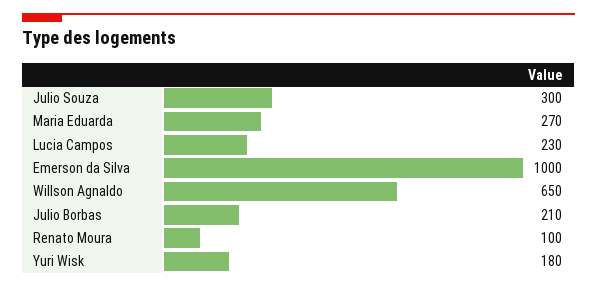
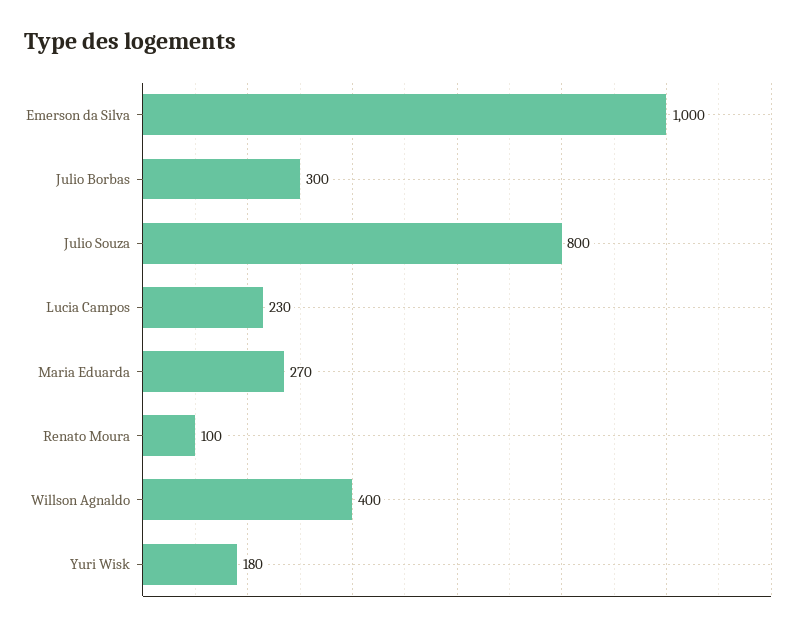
Julio Souza: 300 -> 800
Willson Agnaldo: 650 -> 400
Julio Borbas: 210 -> 300

